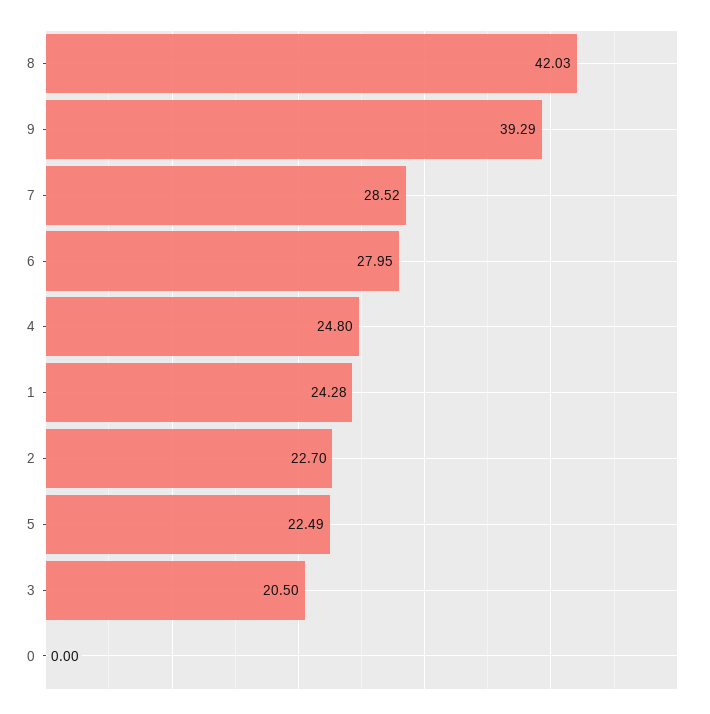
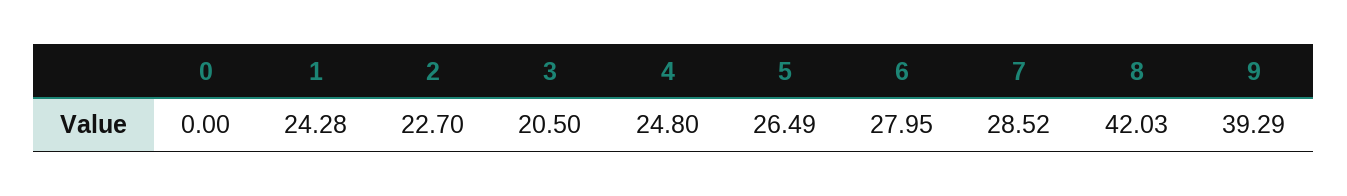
5: 22.49 -> 26.49

